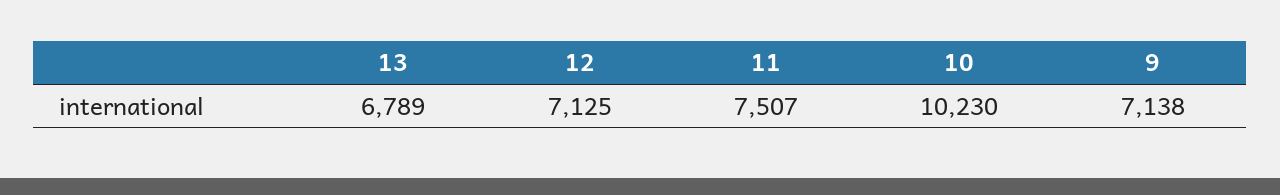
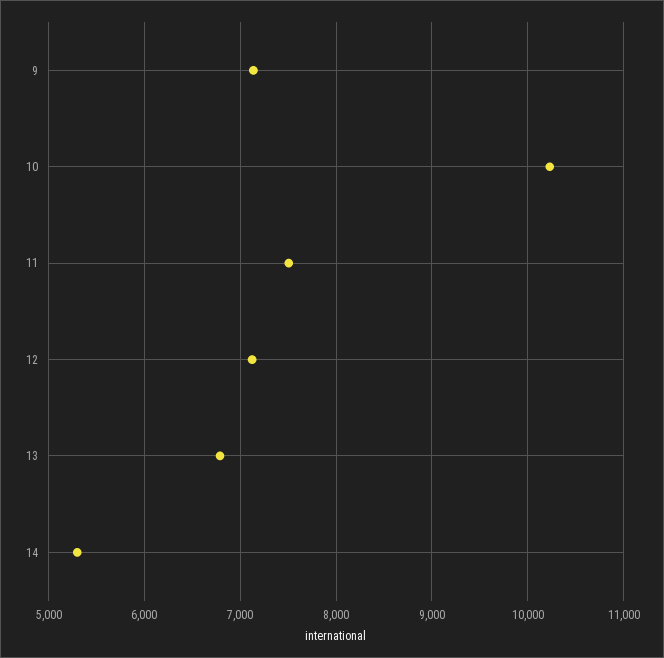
14: none -> 5300

